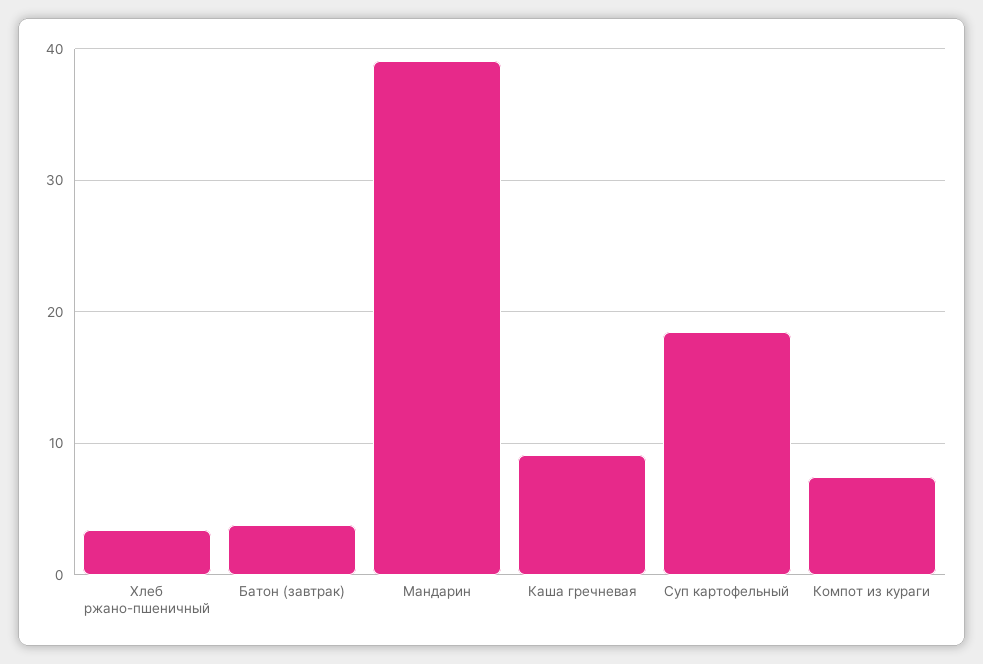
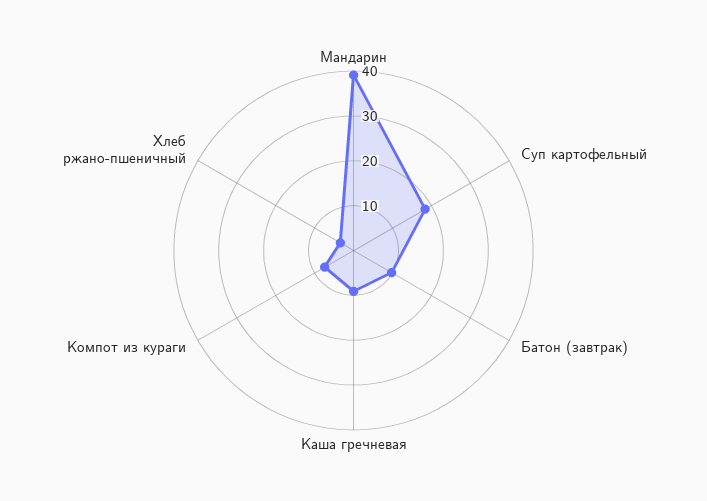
Батон (завтрак): 4 -> 10

